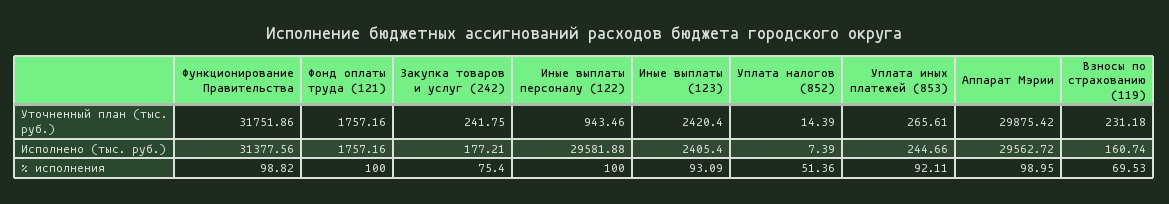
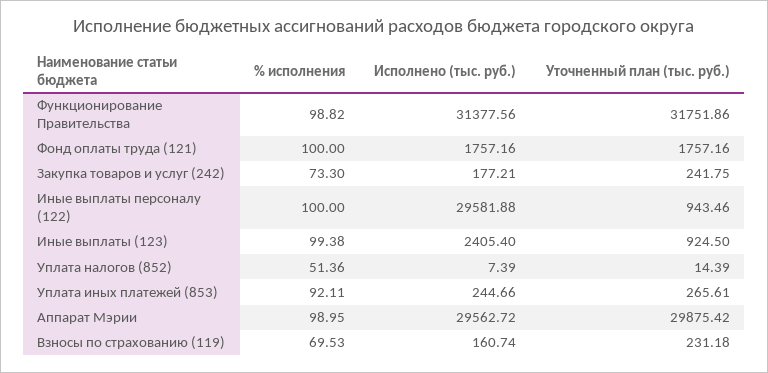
Иные выплаты (123), Уточненный план (тыс. руб.): 2420.4 -> 924.5
Закупка товаров и услуг (242), % исполнения: 75.4 -> 73.3
Иные выплаты (123), % исполнения: 93.09 -> 99.38

